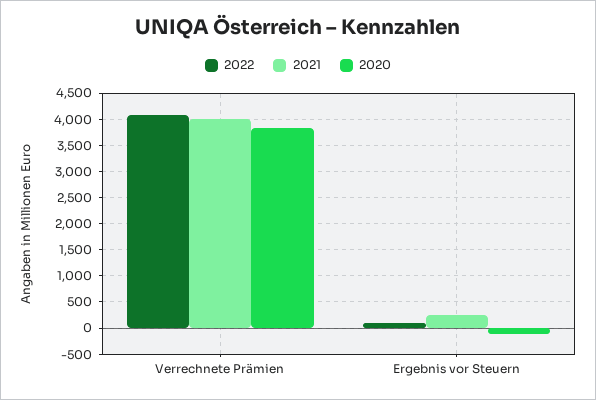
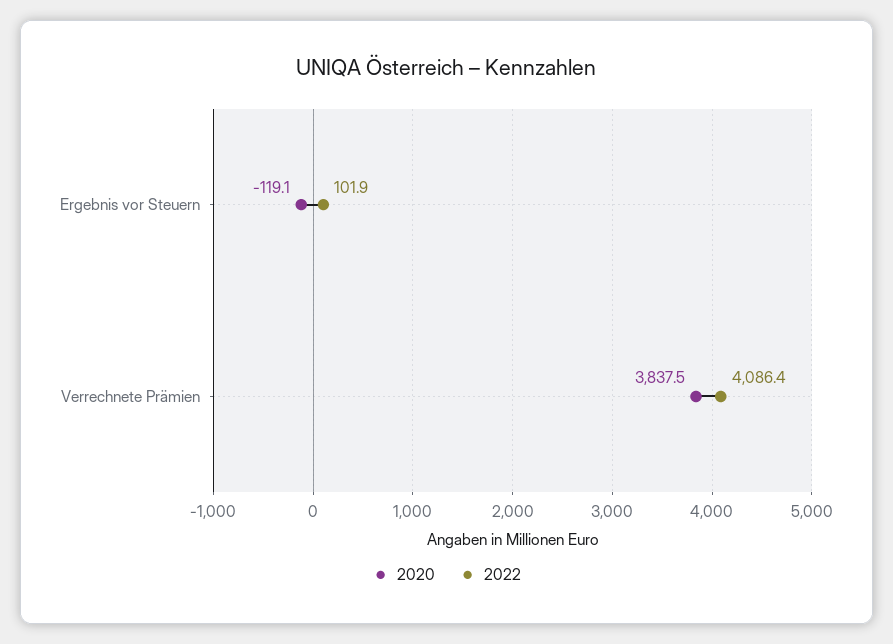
2021, Verrechnete Prämien: 4000 -> none
2021, Ergebnis vor Steuern: 250 -> none

